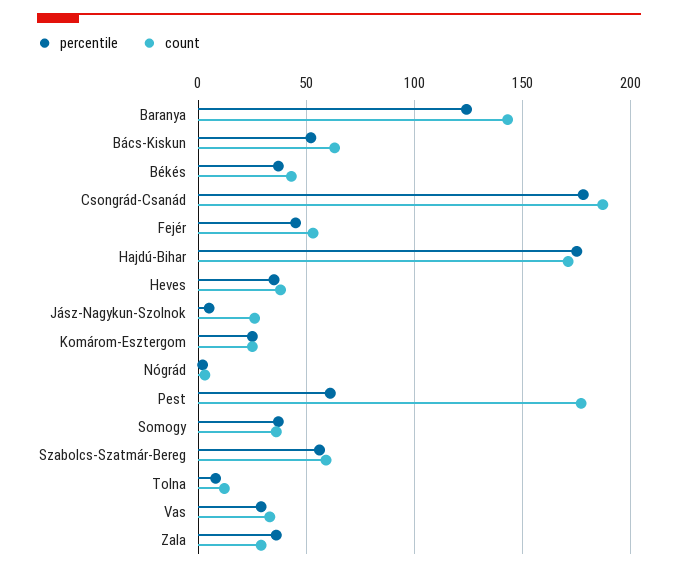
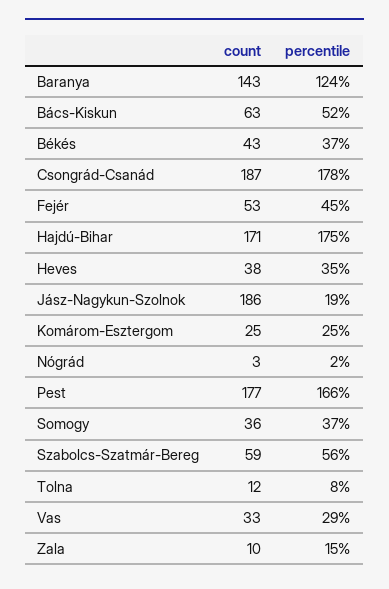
percentile, Jász-Nagykun-Szolnok: 5 -> 19
count, Jász-Nagykun-Szolnok: 25 -> 186
percentile, Pest: 60 -> 166
percentile, Zala: 35 -> 15
count, Zala: 30 -> 10

